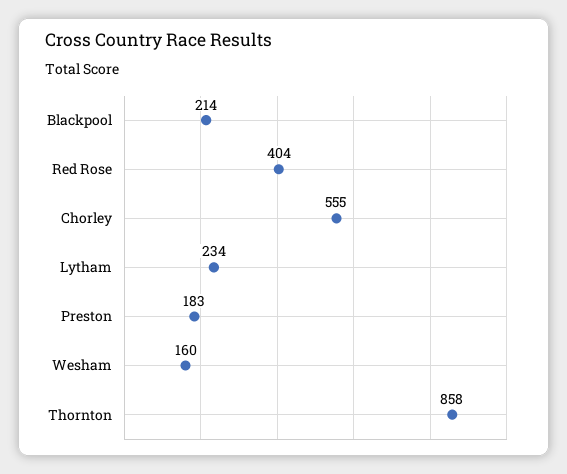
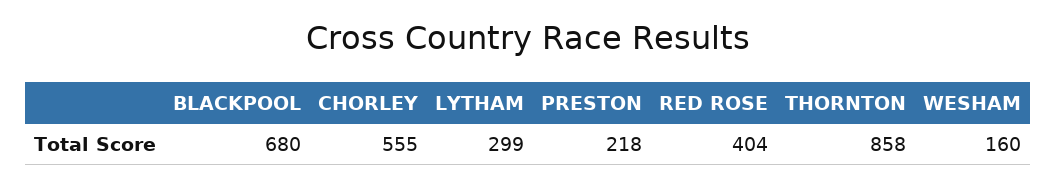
Blackpool: 214 -> 680
Lytham: 234 -> 299
Preston: 183 -> 218

